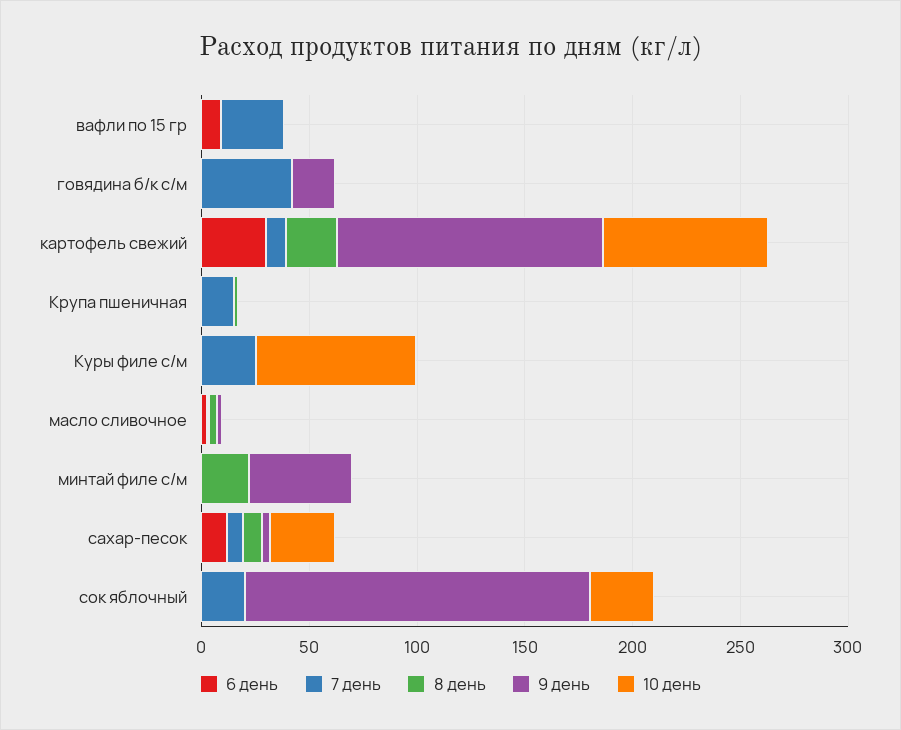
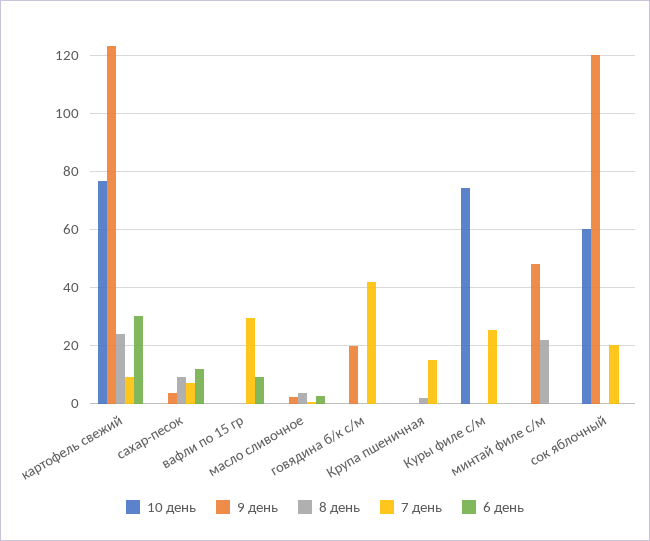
10 день, сахар-песок: 30 -> 0
9 день, сок яблочный: 160 -> 120
10 день, сок яблочный: 30 -> 60

